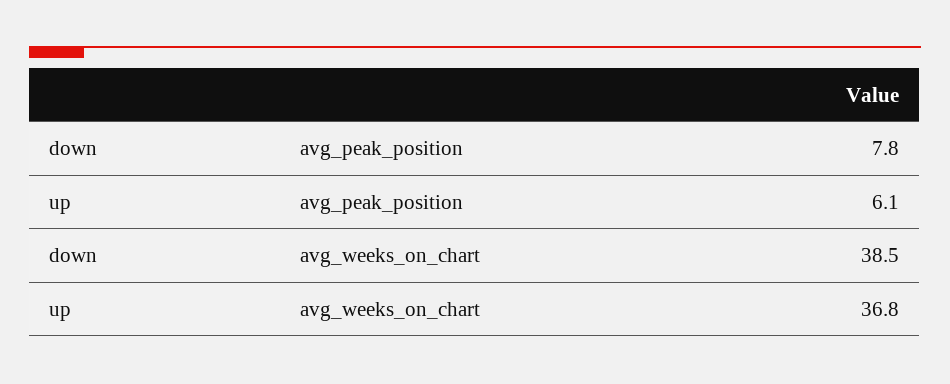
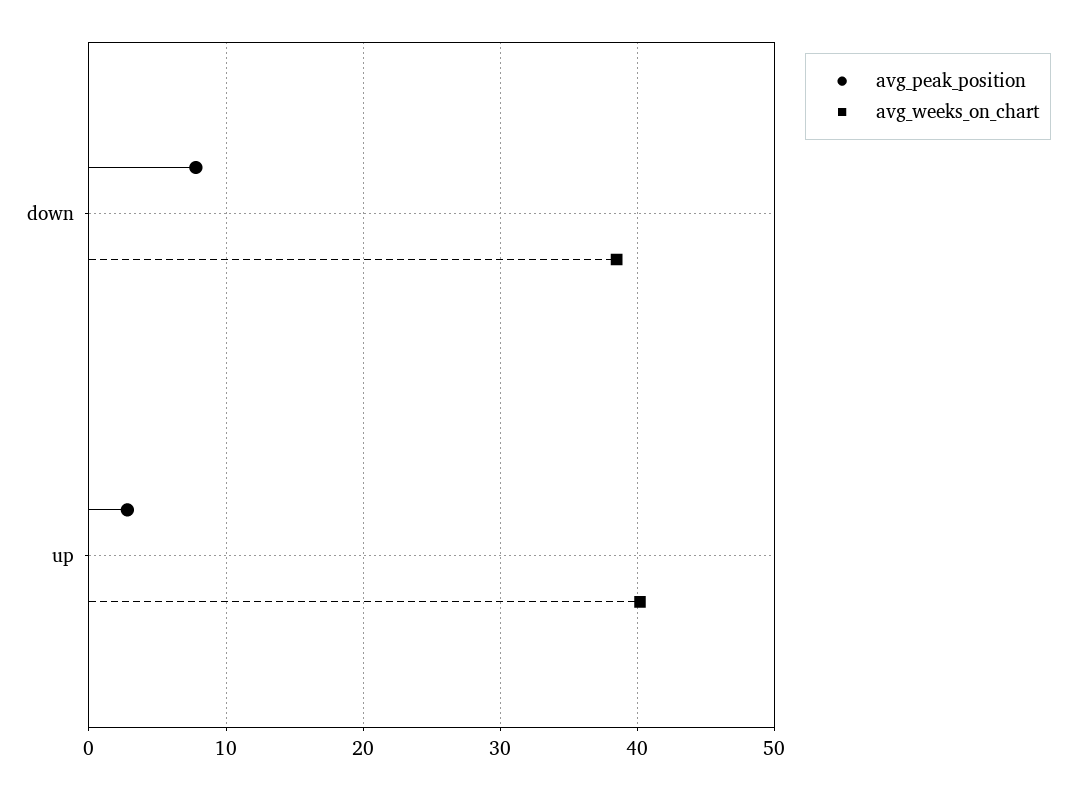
avg_peak_position, up: 6.1 -> 3
avg_weeks_on_chart, up: 36.8 -> 40

